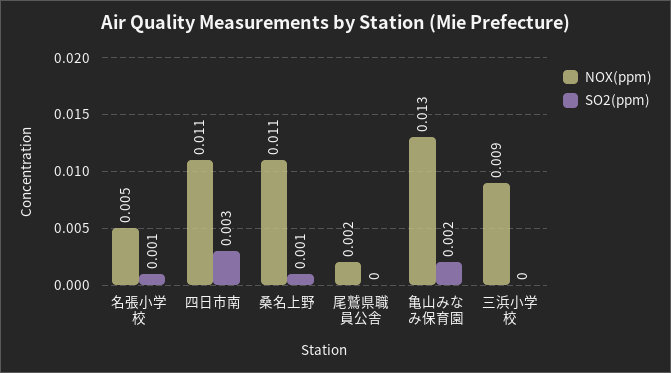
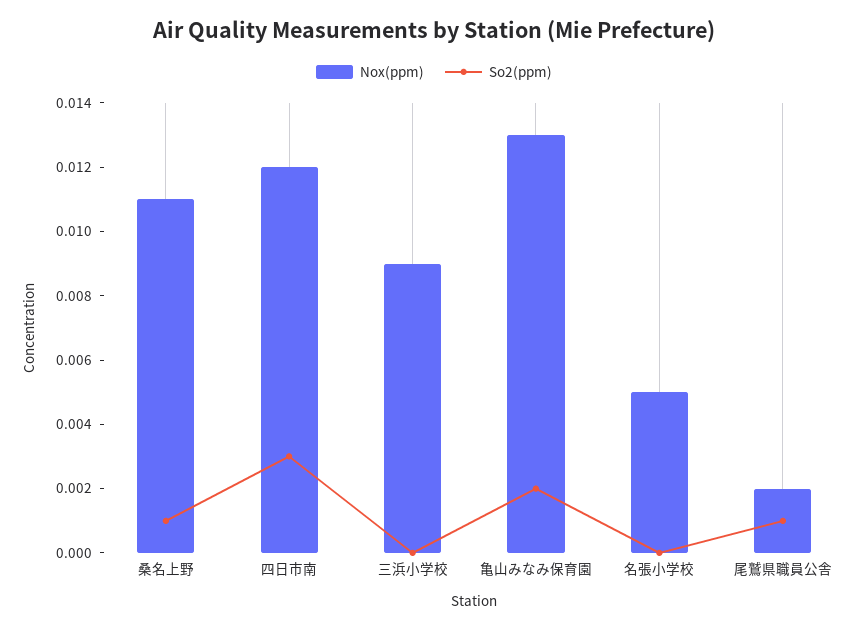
SO2(ppm), 名張小学校: 0.001 -> 0
NOX(ppm), 四日市南: 0.011 -> 0.012
SO2(ppm), 尾鷲県職員公舎: 0 -> 0.001

